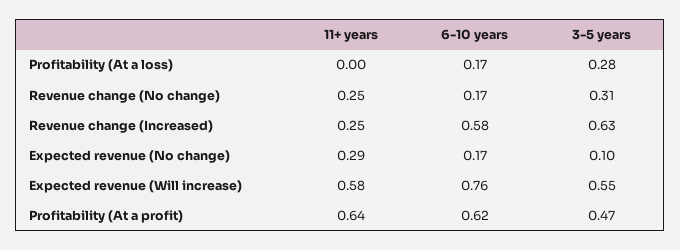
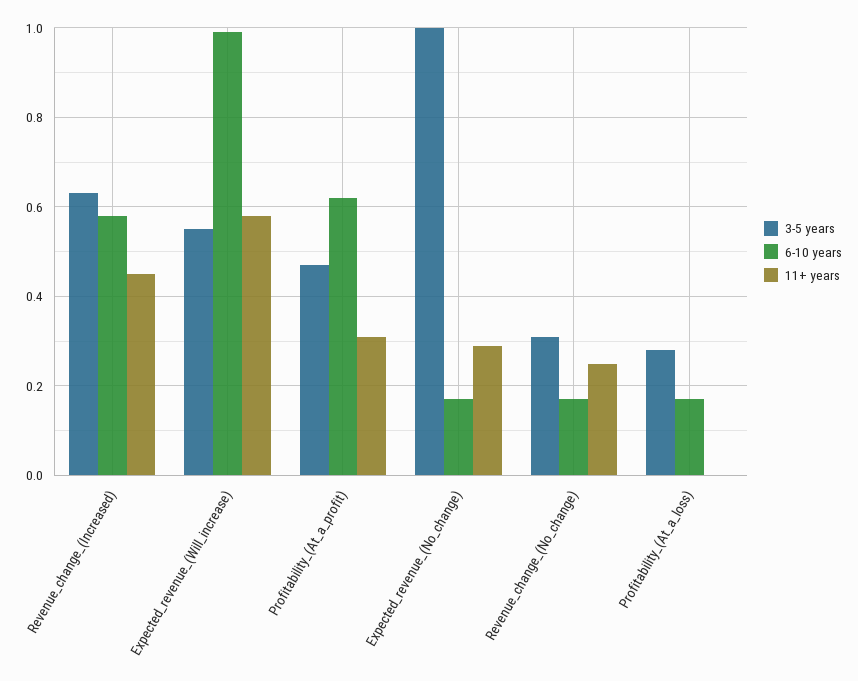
11+ years, Revenue change (Increased): 0.25 -> 0.45
3-5 years, Expected revenue (No change): 0.1 -> 1
6-10 years, Expected revenue (Will increase): 0.76 -> 1
11+ years, Profitability (At a profit): 0.64 -> 0.3

